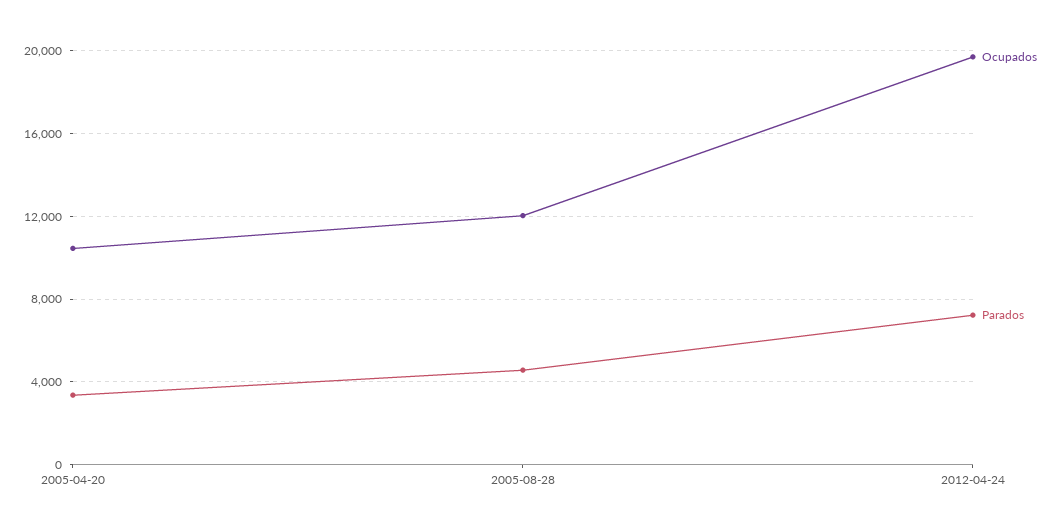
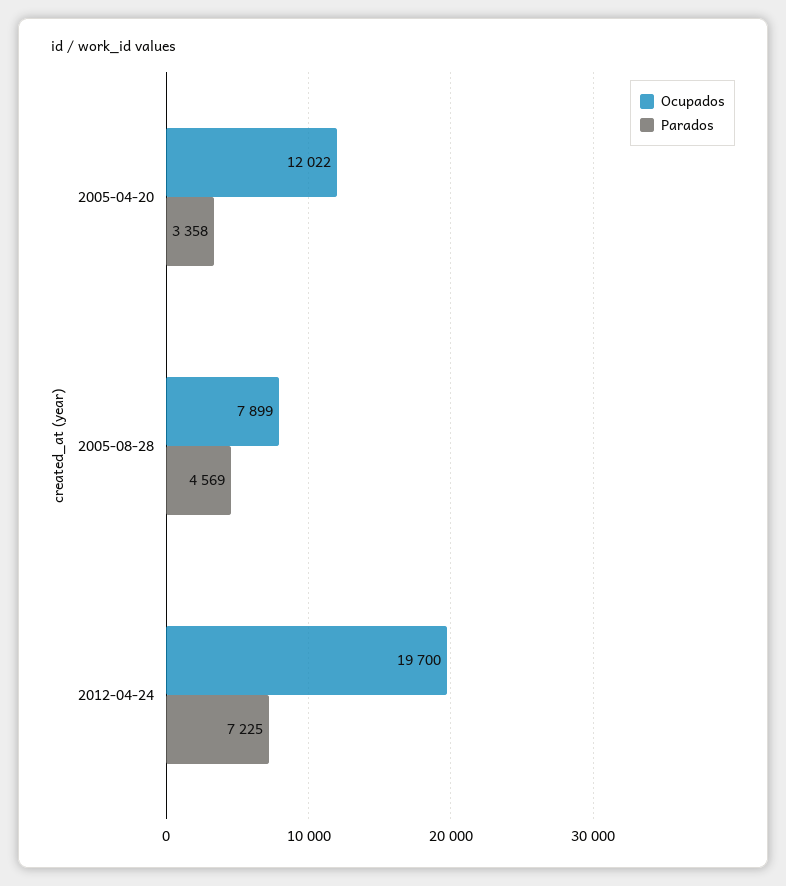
Ocupados, 2005-04-20: 10500 -> 12022
Ocupados, 2005-08-28: 12000 -> 7899

